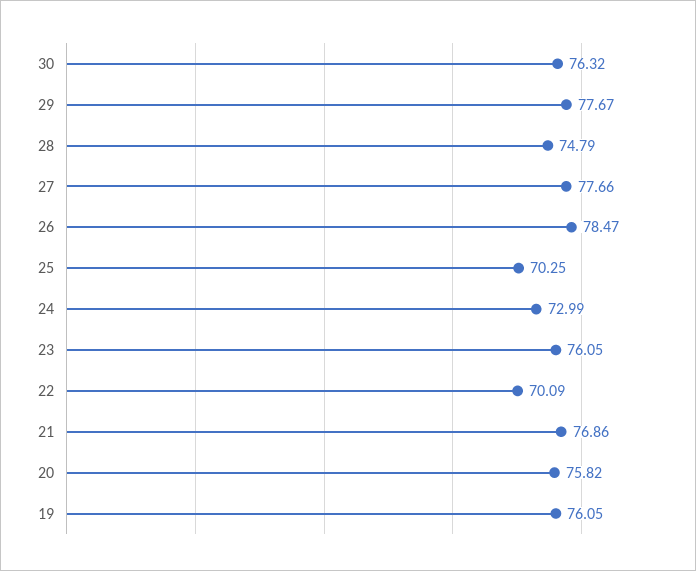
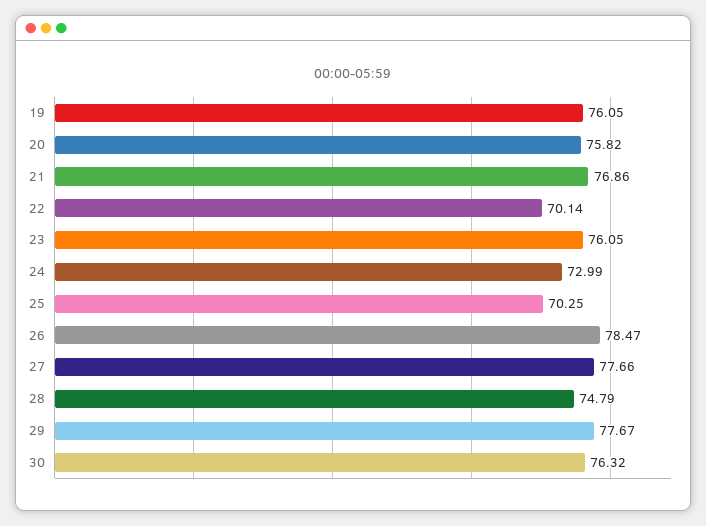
22: 70.09 -> 70.14

